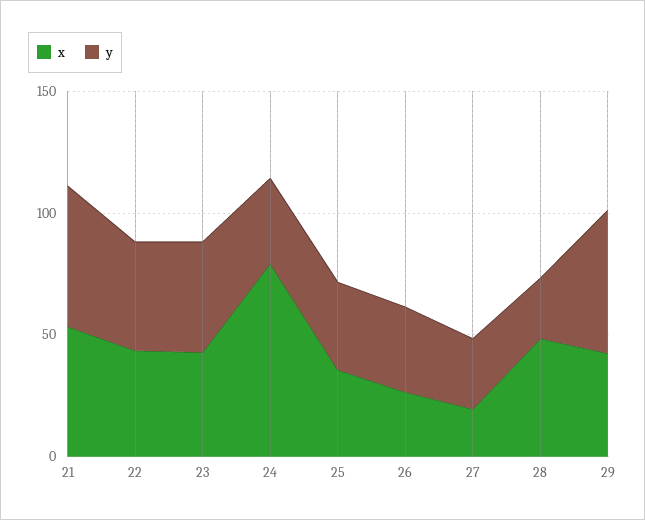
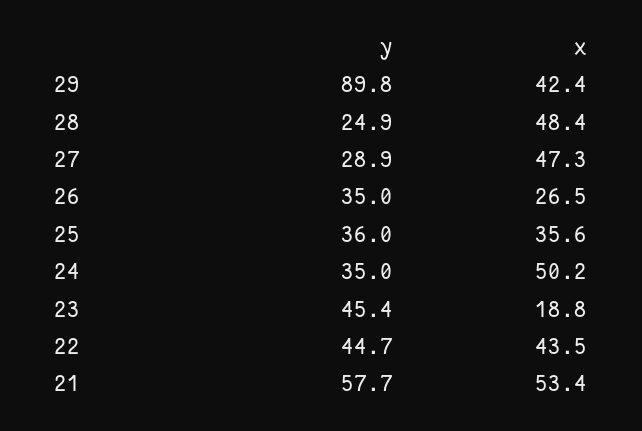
x, 23: 40 -> 18.8
x, 24: 80 -> 50.2
x, 27: 20 -> 47.3
y, 29: 60 -> 89.8

